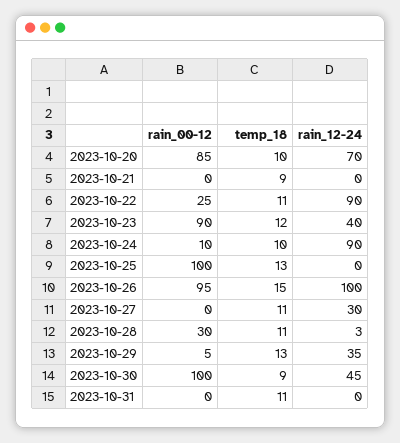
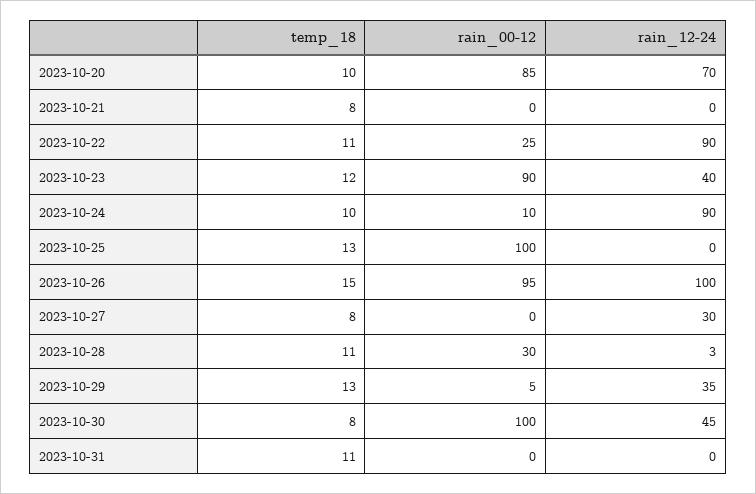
temp_18, 2023-10-21: 9 -> 8
temp_18, 2023-10-27: 11 -> 8
temp_18, 2023-10-30: 9 -> 8

